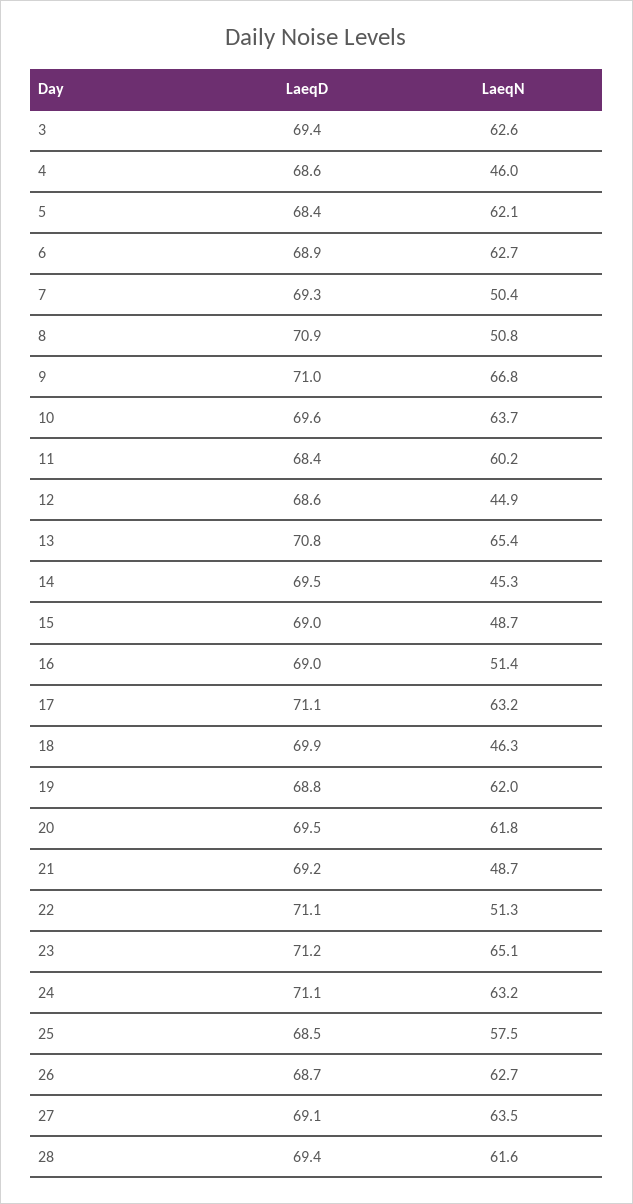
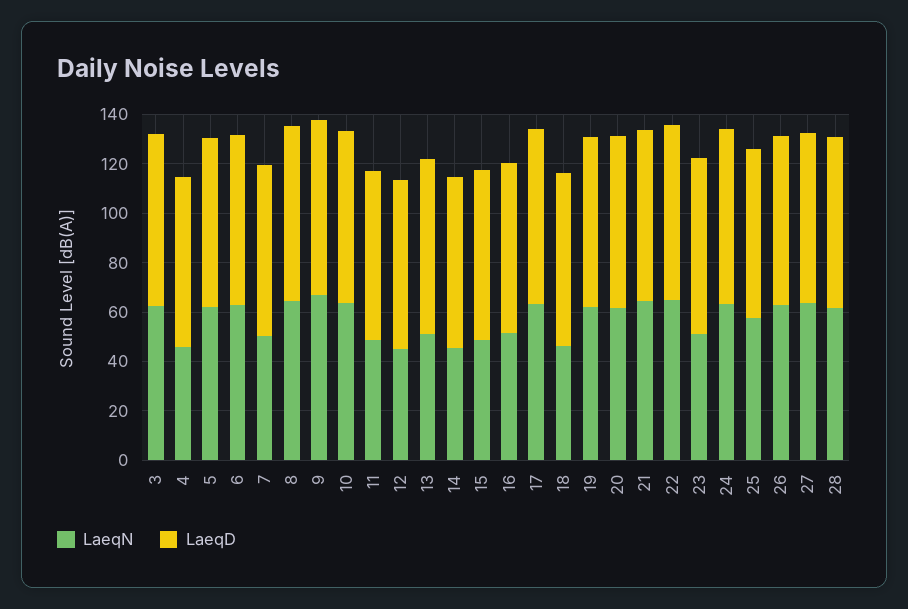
LaeqN, 8: 50.8 -> 65
LaeqN, 11: 60.2 -> 50
LaeqN, 13: 65.4 -> 50
LaeqN, 21: 48.7 -> 65
LaeqN, 22: 51.3 -> 65
LaeqN, 23: 65.1 -> 50

